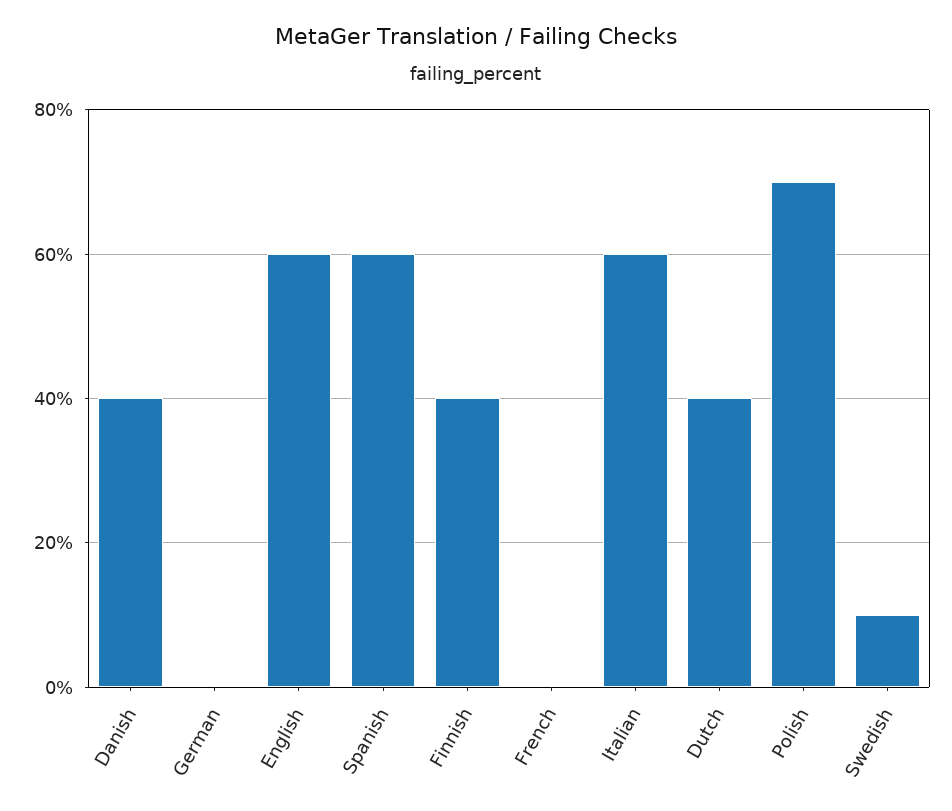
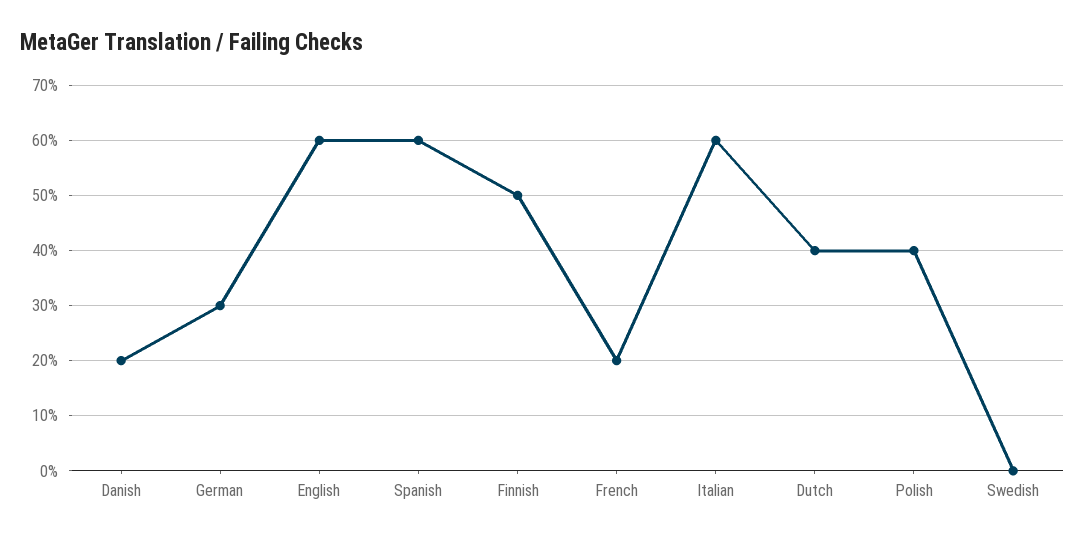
Danish: 40 -> 20
German: 0 -> 30
Finnish: 40 -> 50
French: 0 -> 20
Polish: 70 -> 40
Swedish: 10 -> 0

